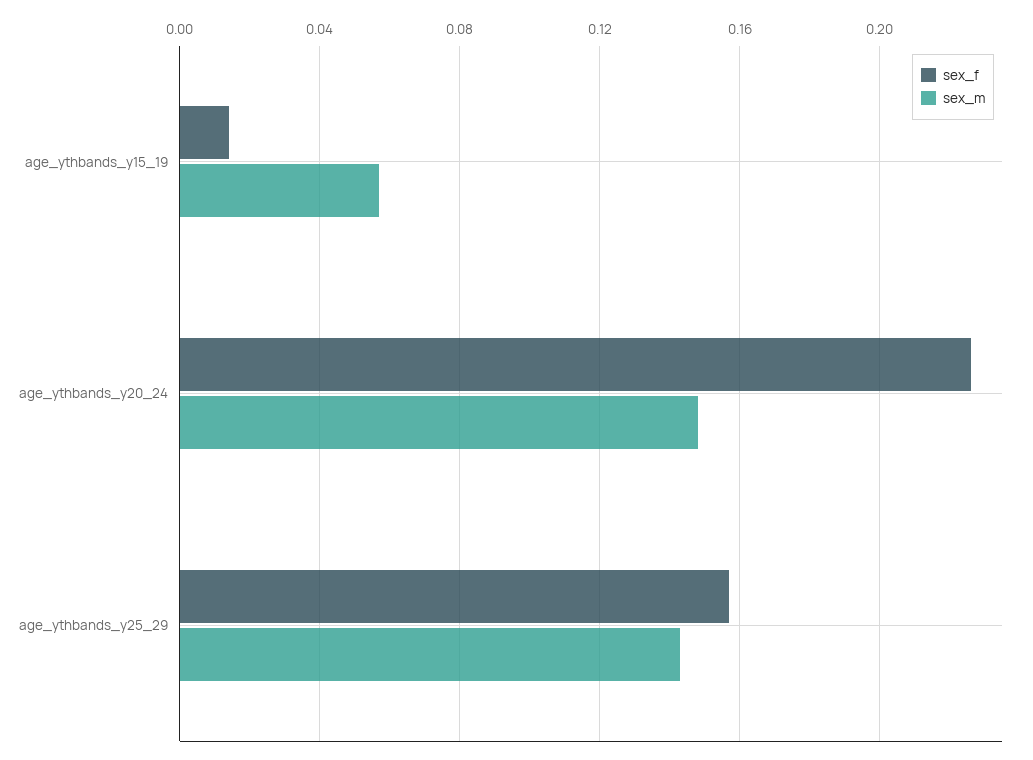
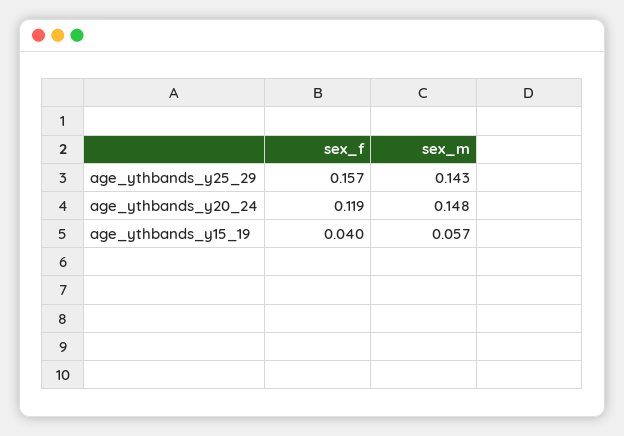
sex_f, age_ythbands_y15_19: 0.015 -> 0.04
sex_f, age_ythbands_y20_24: 0.225 -> 0.119

